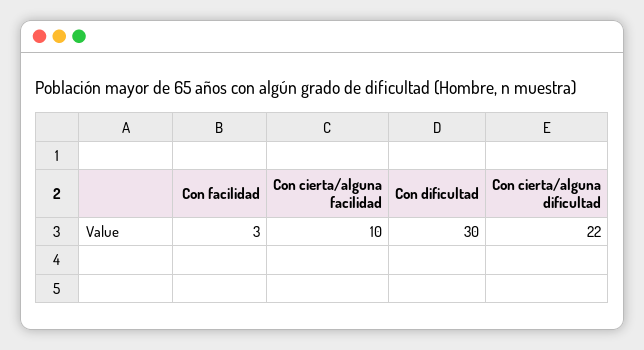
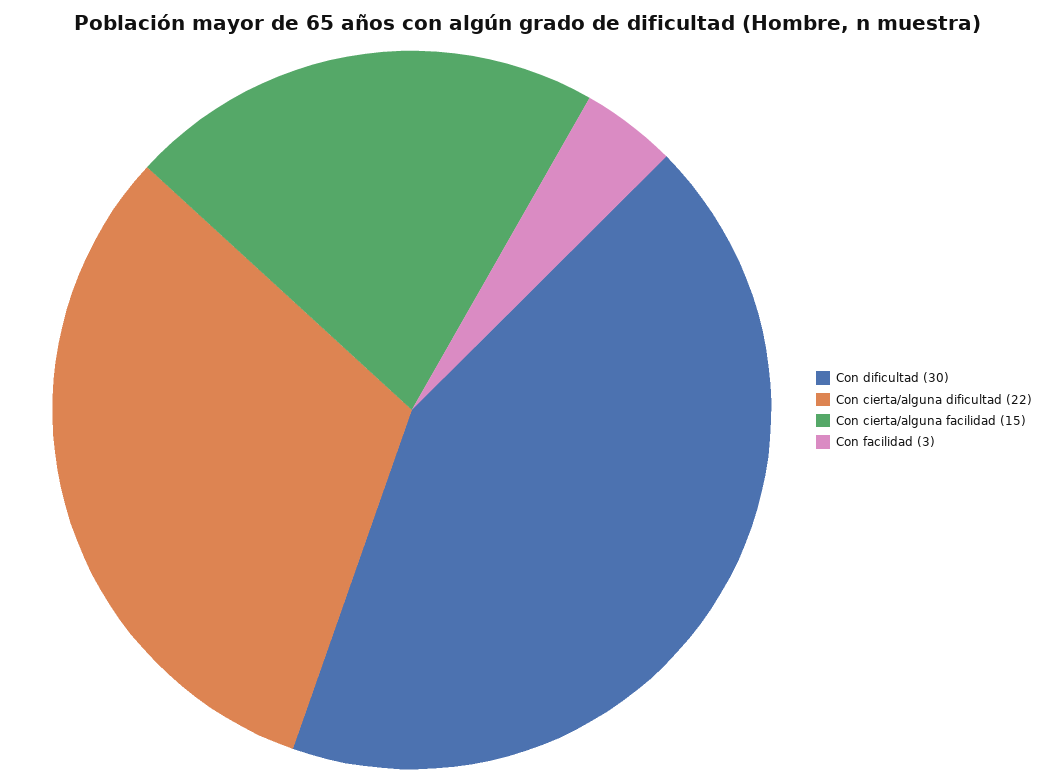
Con cierta/alguna facilidad: 10 -> 15

